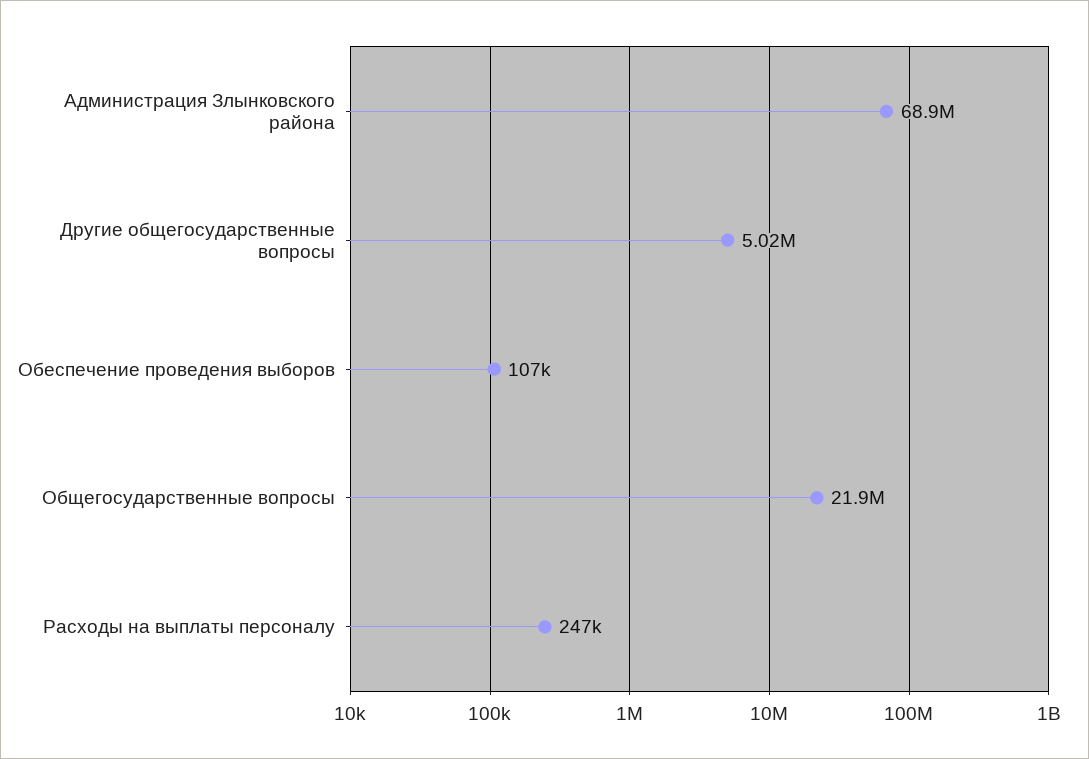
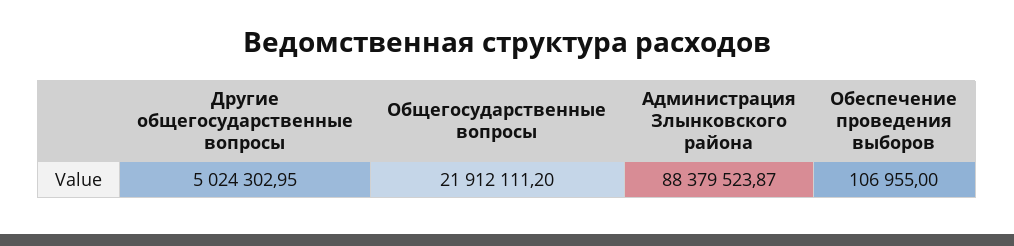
Администрация Злынковского района: 68900000 -> 88379523.87
Расходы на выплаты персоналу: 247000 -> none

